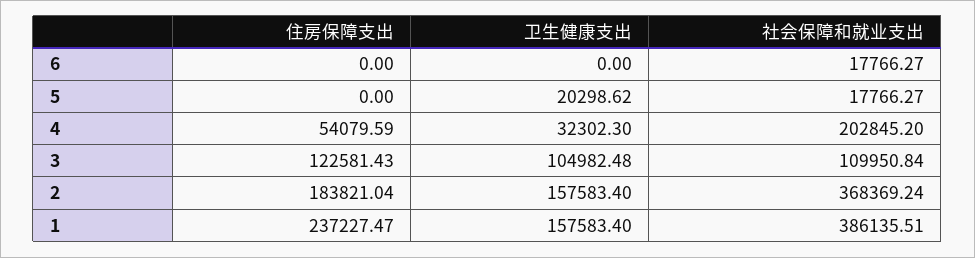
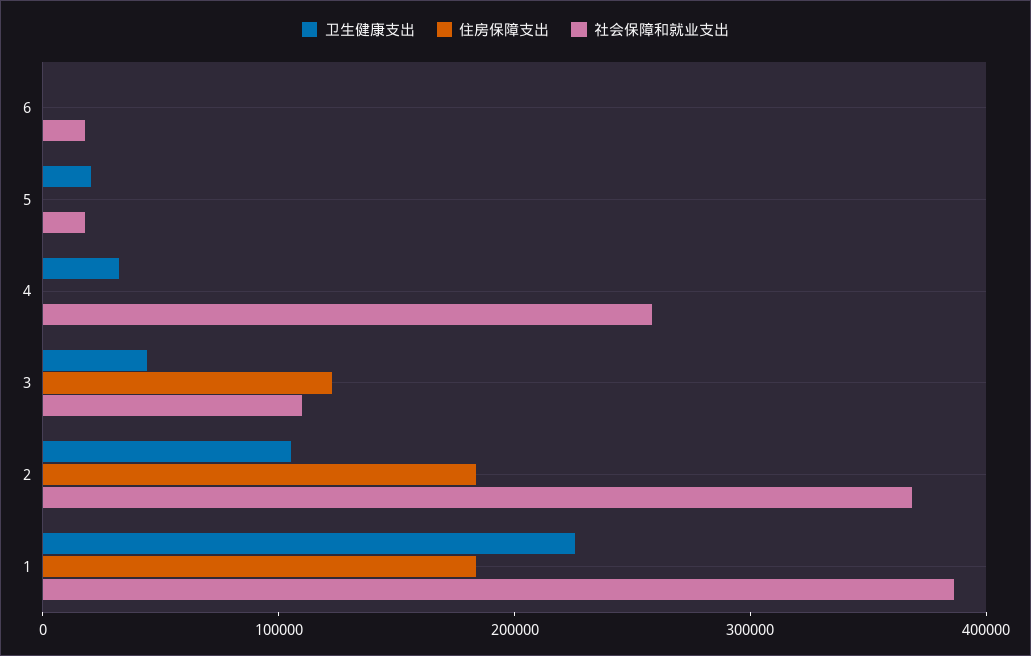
住房保障支出, 4: 54079.59 -> 0
社会保障和就业支出, 4: 202845.2 -> 260000
卫生健康支出, 3: 104982.48 -> 40000
卫生健康支出, 2: 157583.4 -> 100000
住房保障支出, 1: 237227.47 -> 180000
卫生健康支出, 1: 157583.4 -> 220000

